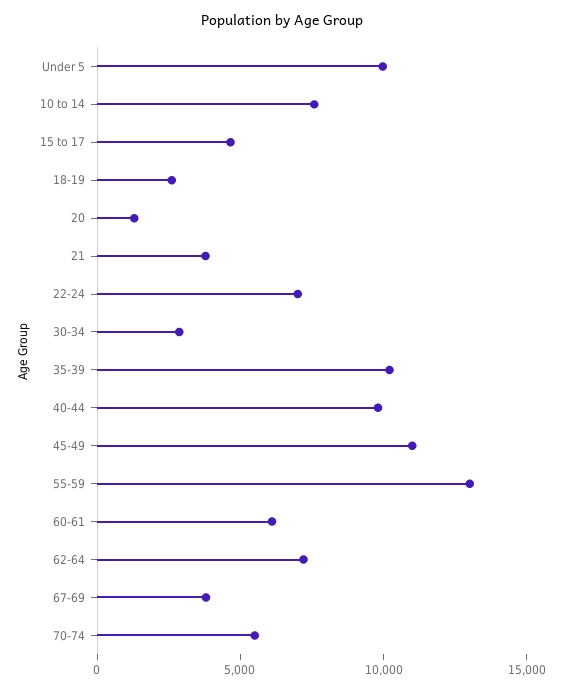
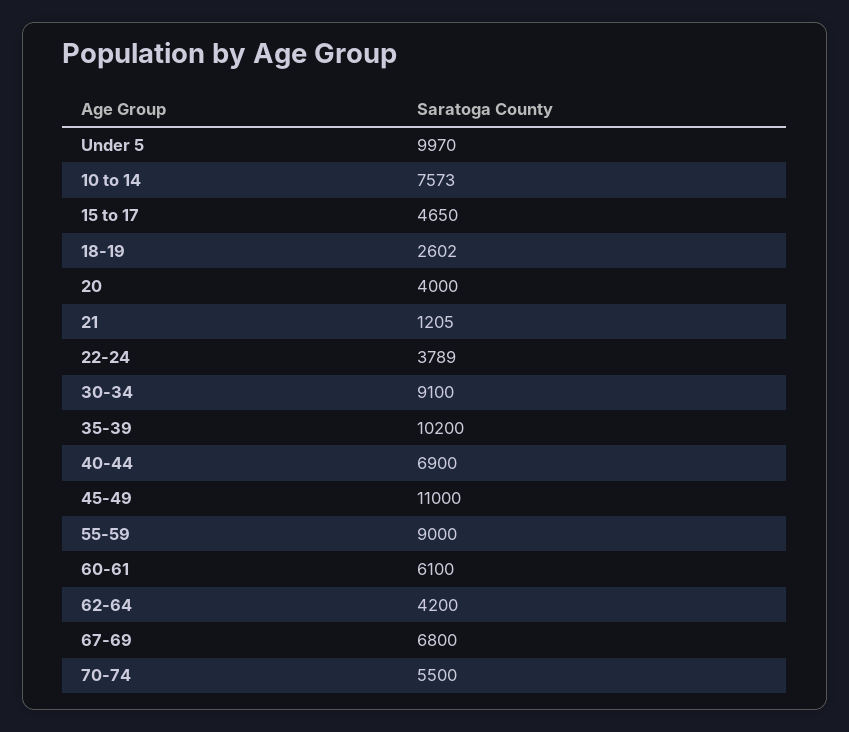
20: 1000 -> 4000
21: 4000 -> 1205
22-24: 7000 -> 3789
30-34: 3000 -> 9100
40-44: 10000 -> 6900
55-59: 13000 -> 9000
62-64: 7000 -> 4200
67-69: 4000 -> 6800

